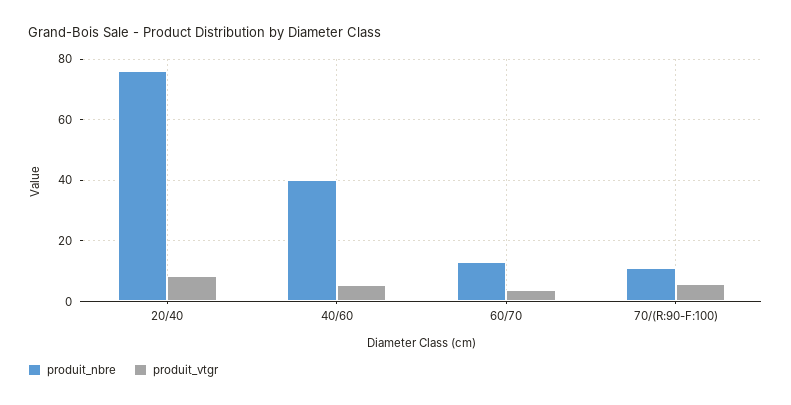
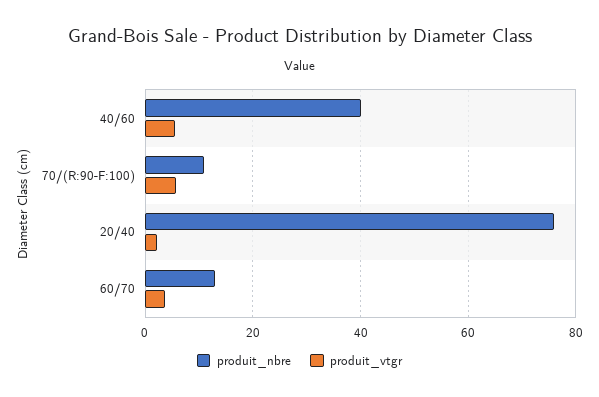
produit_vtgr, 20/40: 8 -> 2

